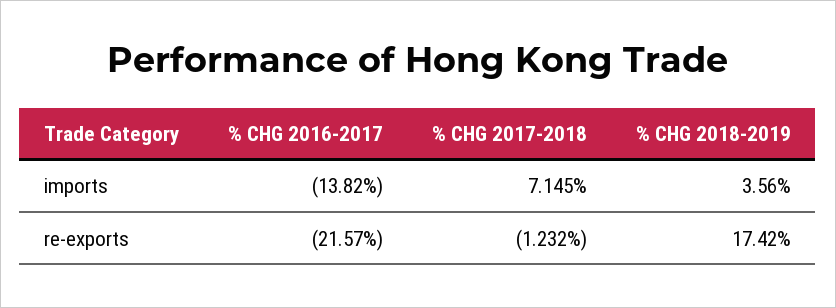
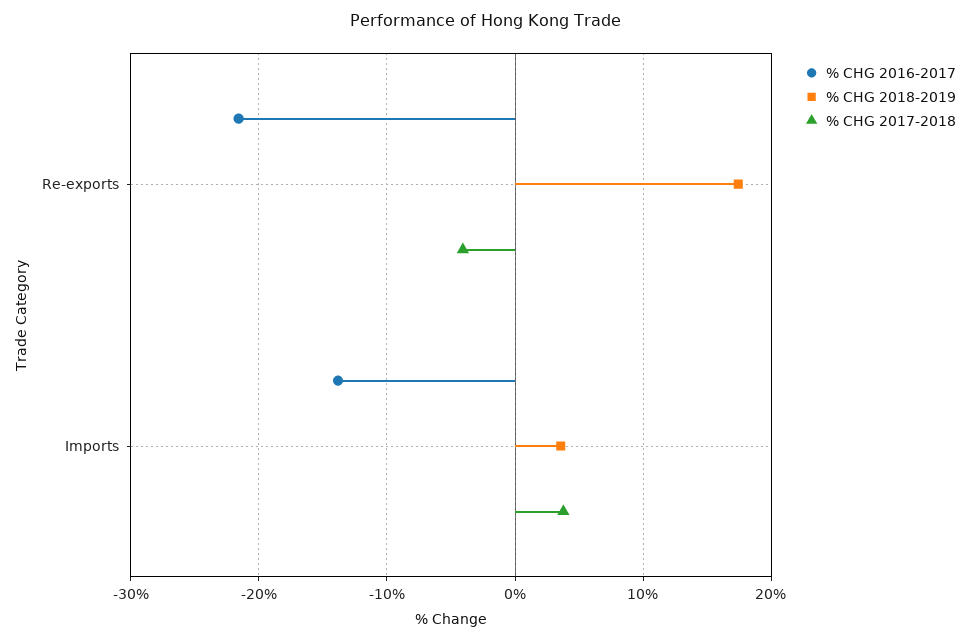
% CHG 2017-2018, imports: 7.145 -> 4
% CHG 2017-2018, re-exports: -1.232 -> -4

